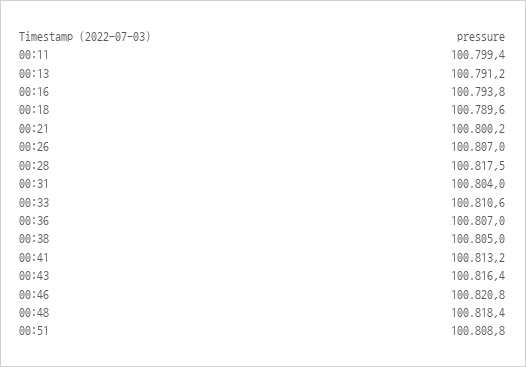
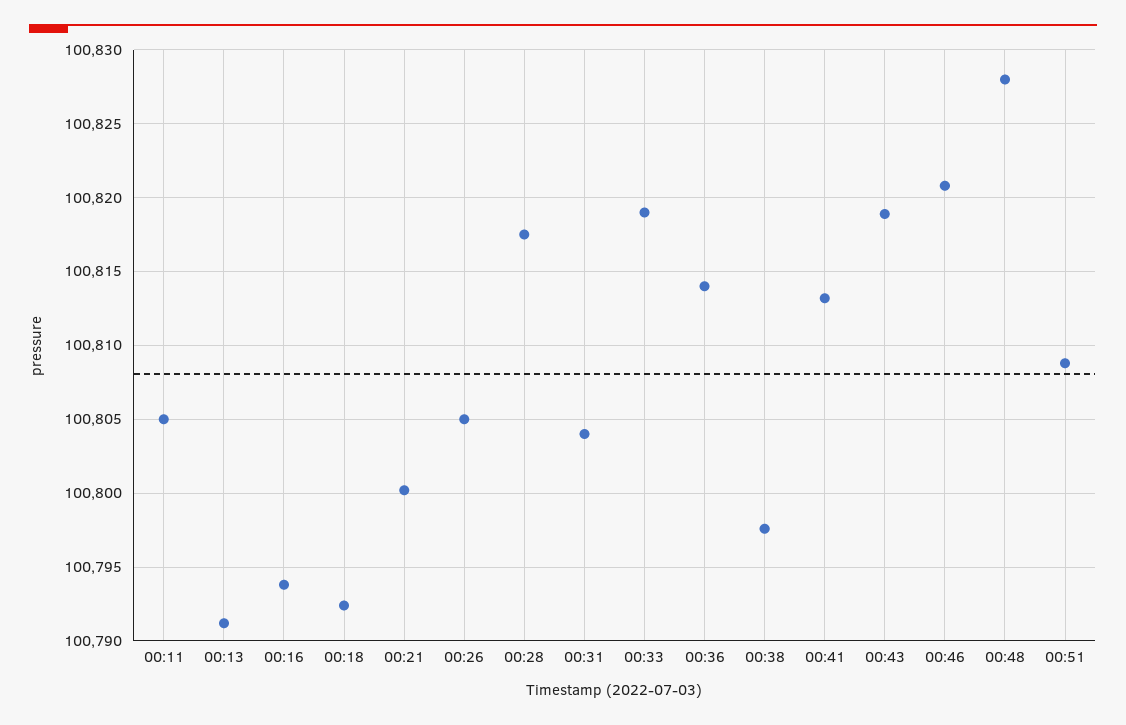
00:11: 100799.4 -> 100805
00:18: 100789.6 -> 100792.5
00:26: 100807 -> 100805
00:33: 100810.6 -> 100819
00:36: 100807 -> 100814
00:38: 100805 -> 100797.5
00:43: 100816.4 -> 100819
00:48: 100818.4 -> 100828

